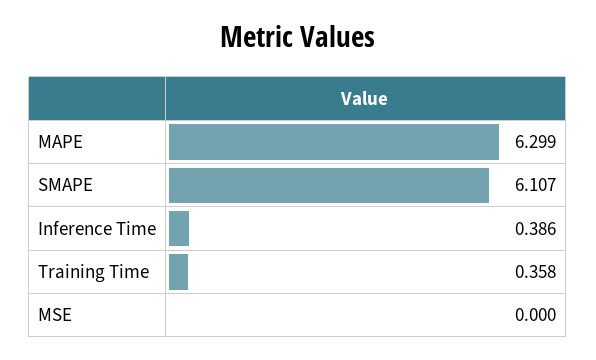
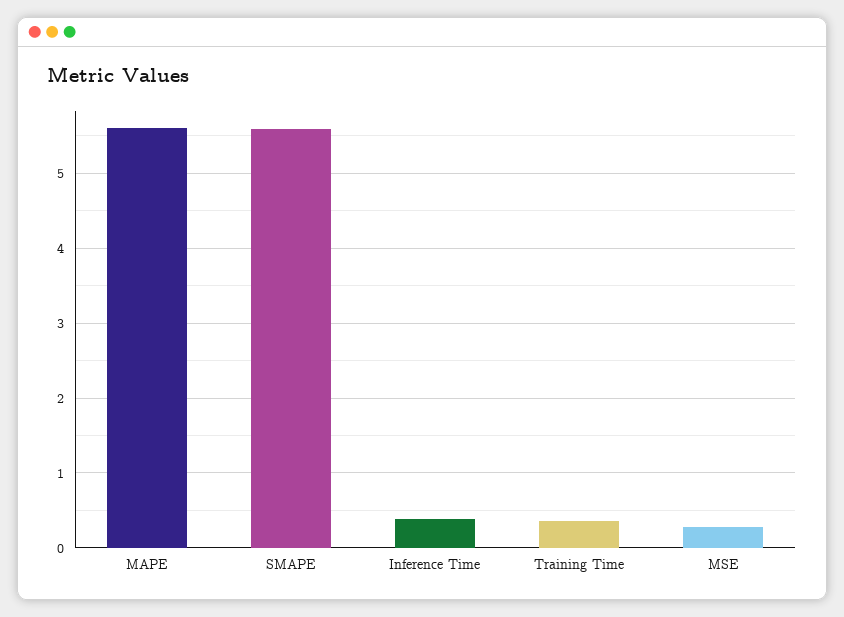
MAPE: 6.299 -> 5.6
SMAPE: 6.107 -> 5.6
MSE: 0 -> 0.3

